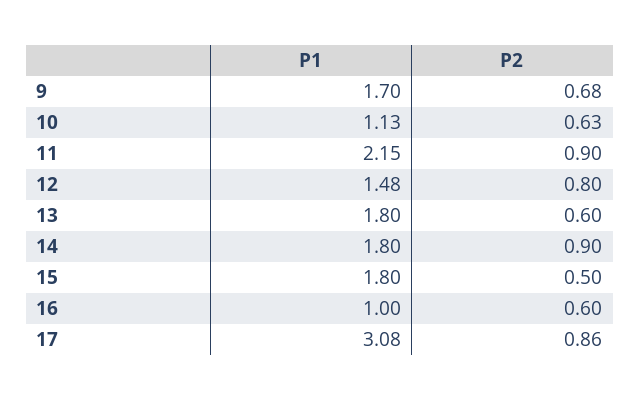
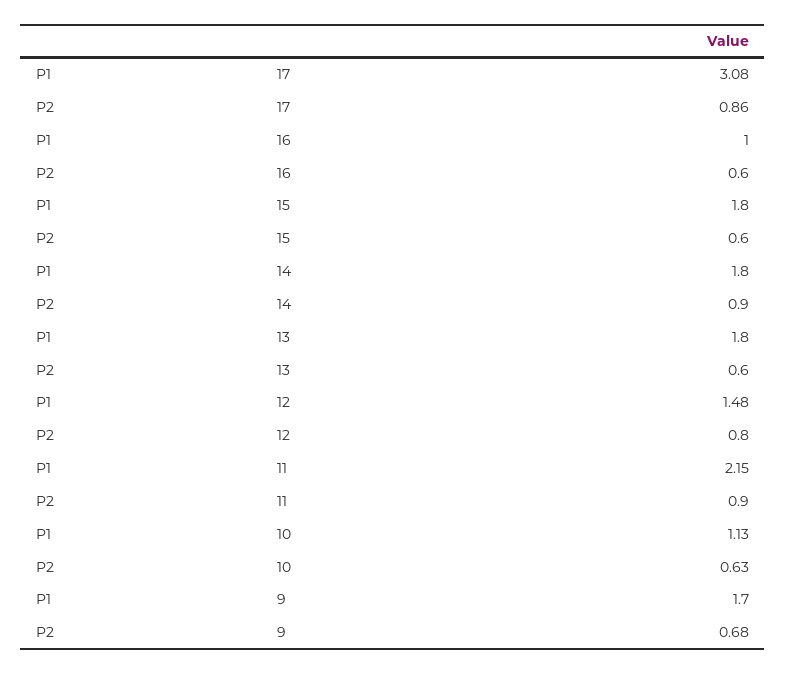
P2, 15: 0.5 -> 0.6

